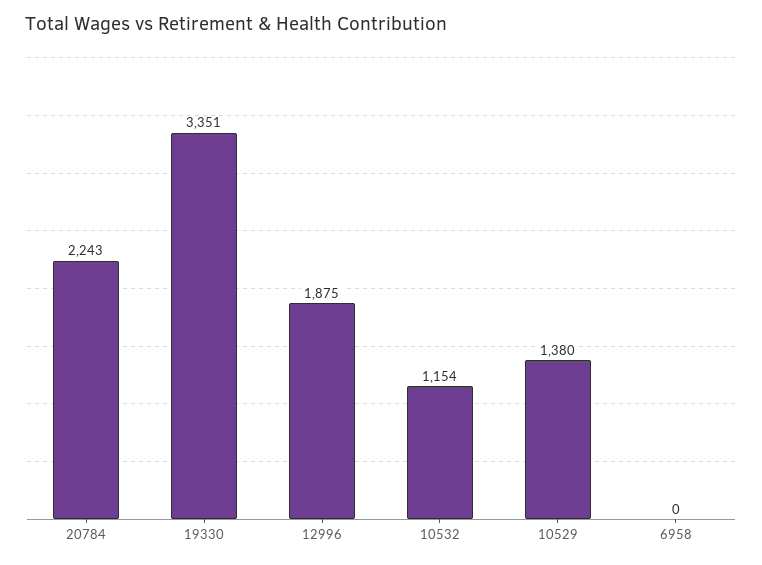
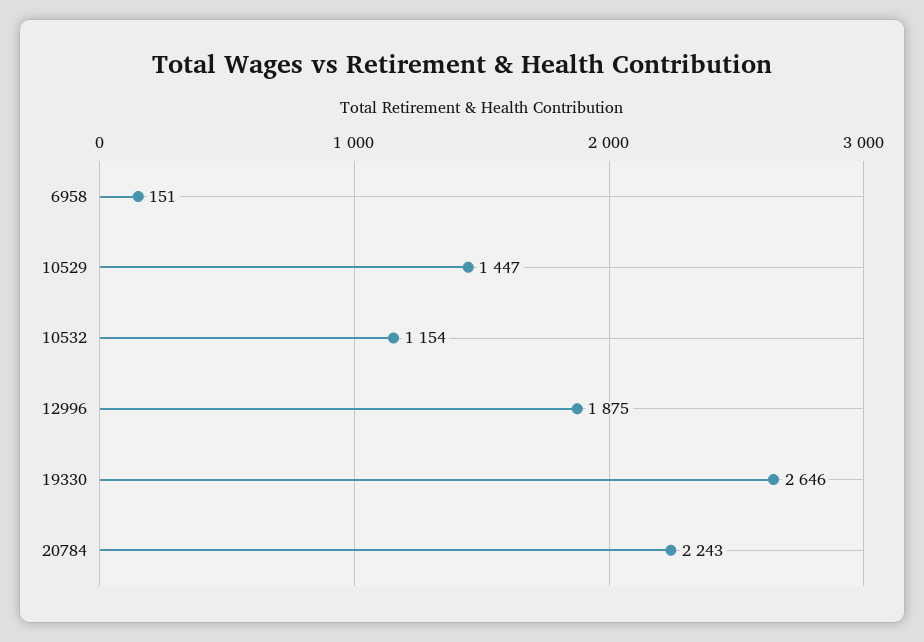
19330: 3351 -> 2646
10529: 1380 -> 1447
6958: 0 -> 151

